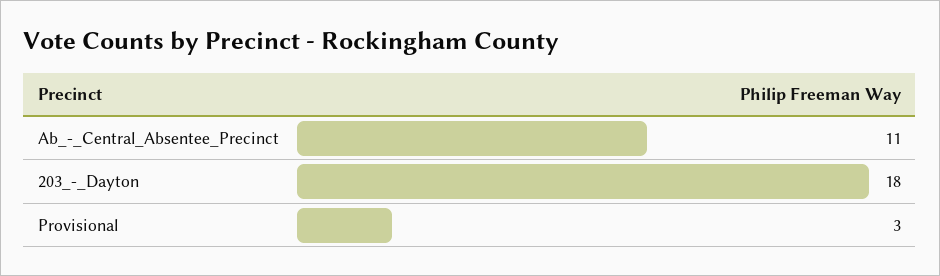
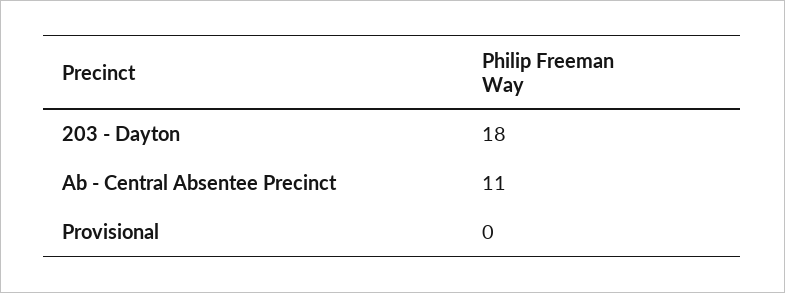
Provisional: 3 -> 0

